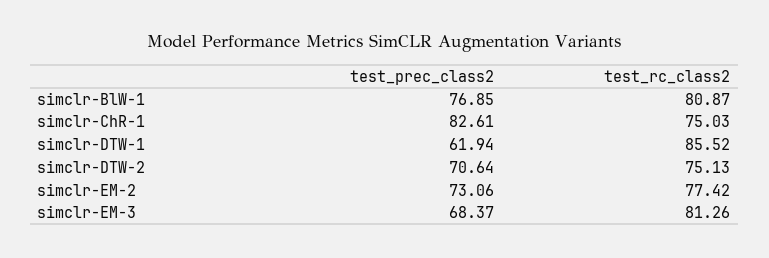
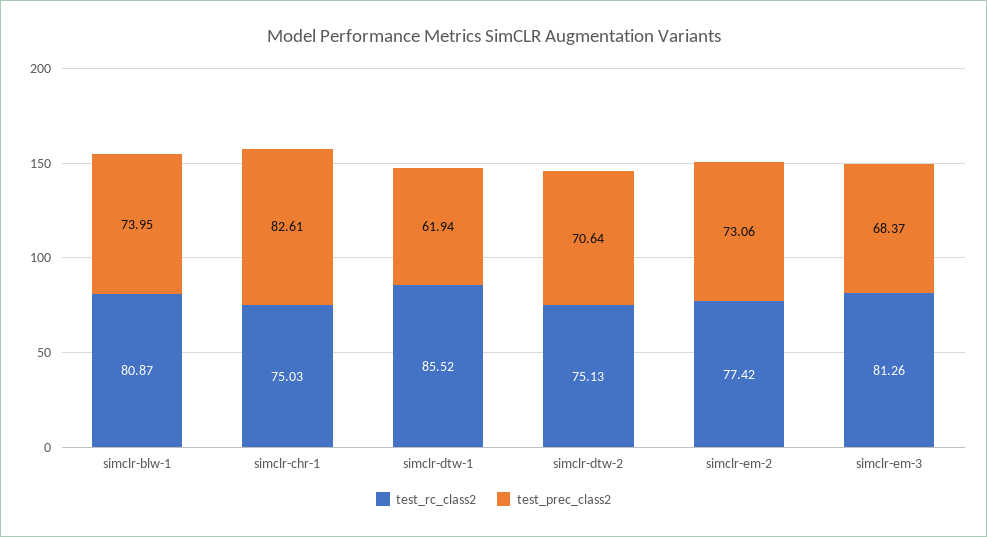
test_prec_class2, simclr-BlW-1: 76.85 -> 73.95

